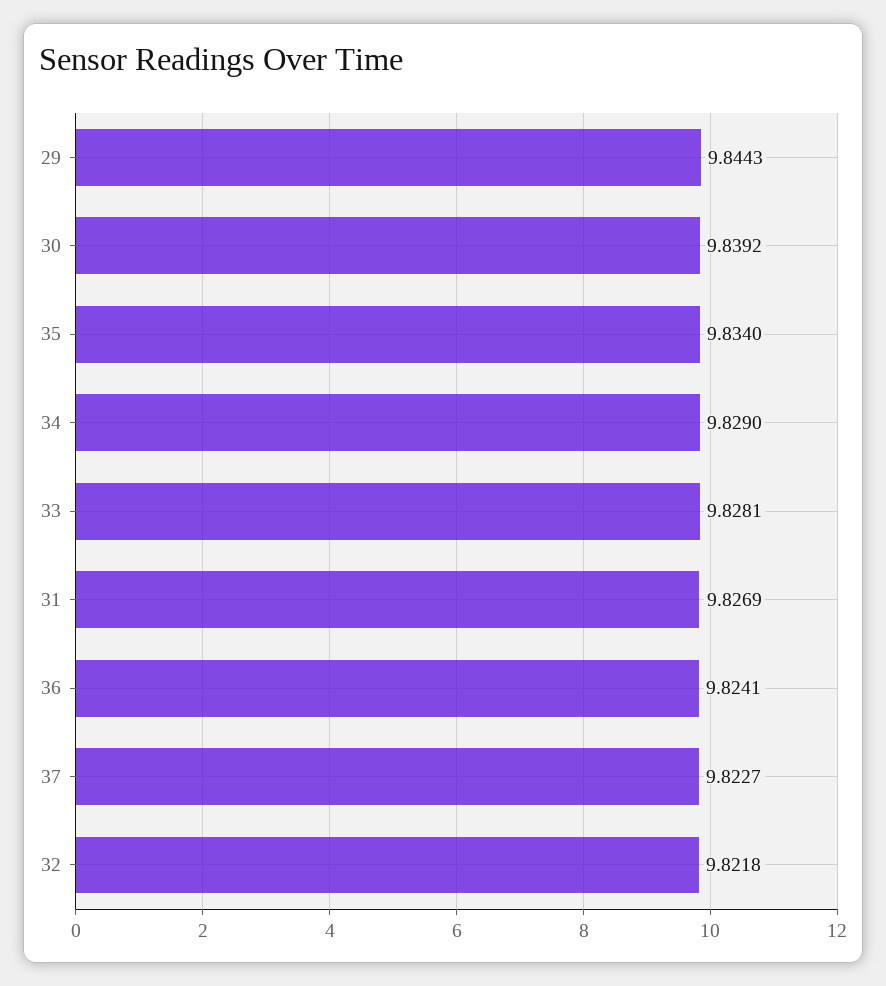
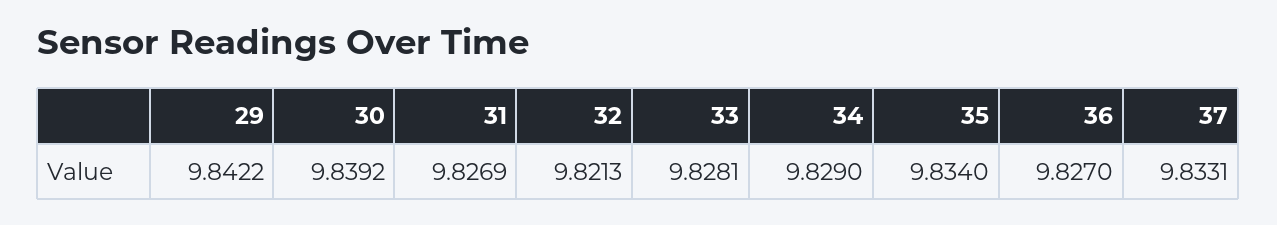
29: 9.8443 -> 9.8422
36: 9.8241 -> 9.827
37: 9.8227 -> 9.8331
32: 9.8218 -> 9.8213

